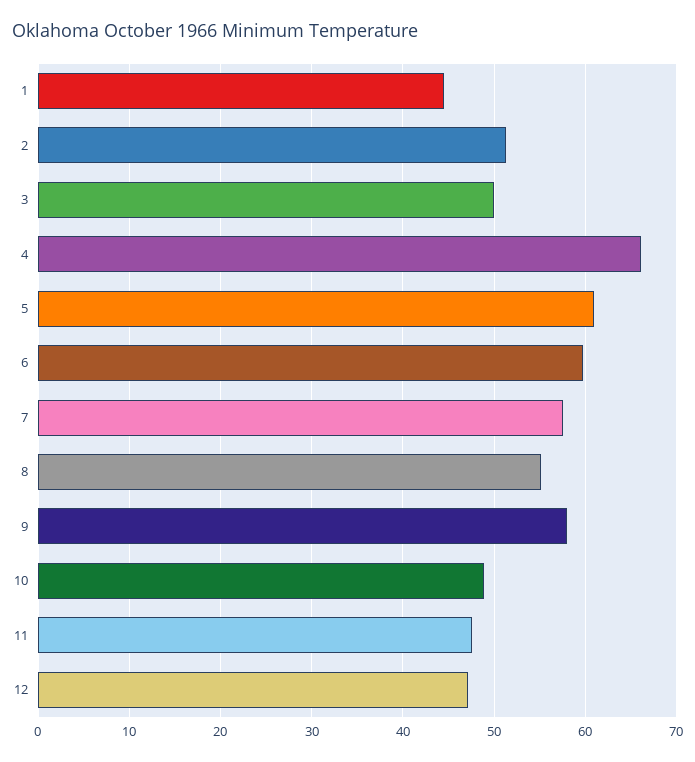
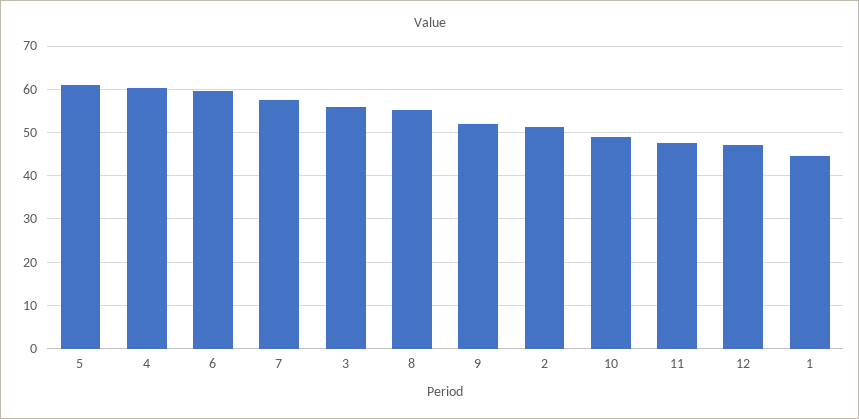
3: 50 -> 56
4: 66 -> 60
9: 58 -> 52

